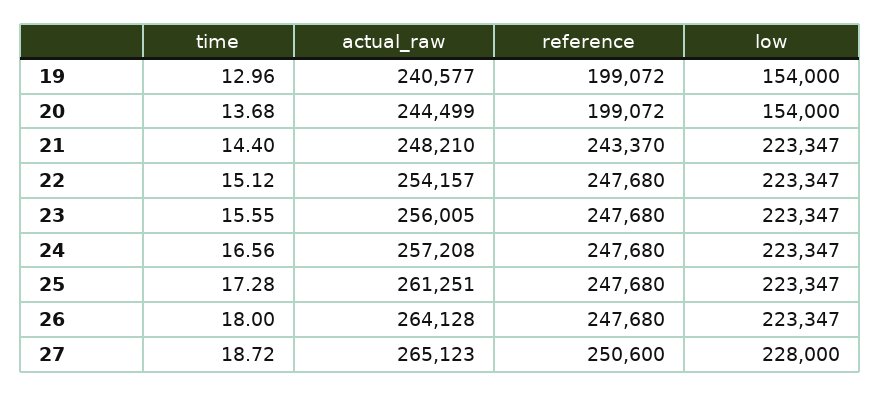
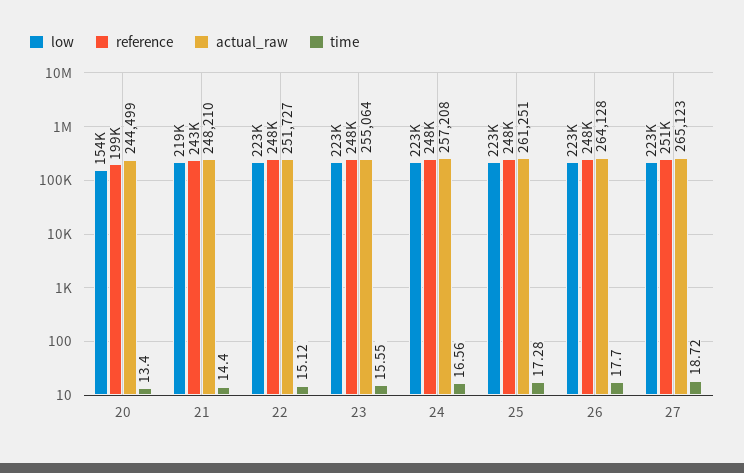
time, 19: 12.96 -> none
actual_raw, 19: 240577 -> none
reference, 19: 199072 -> none
low, 19: 154000 -> none
time, 20: 13.68 -> 13.4
low, 21: 223347 -> 219000
actual_raw, 22: 254157 -> 251727
actual_raw, 23: 256005 -> 255064
time, 26: 18 -> 17.7
low, 27: 228000 -> 223000

